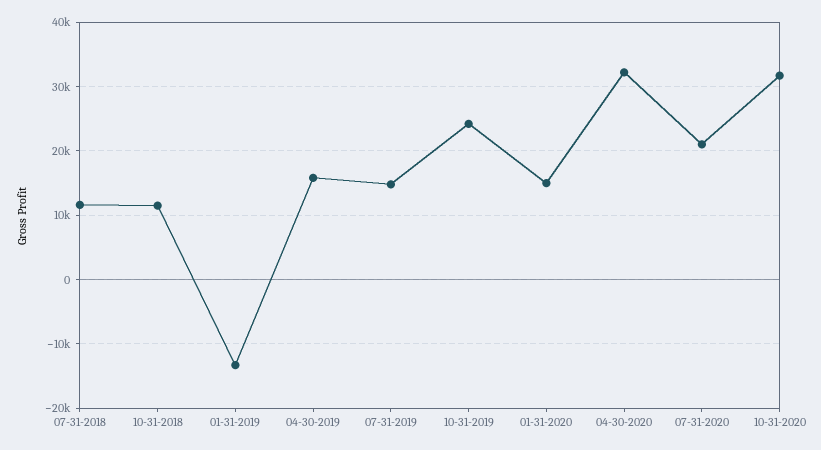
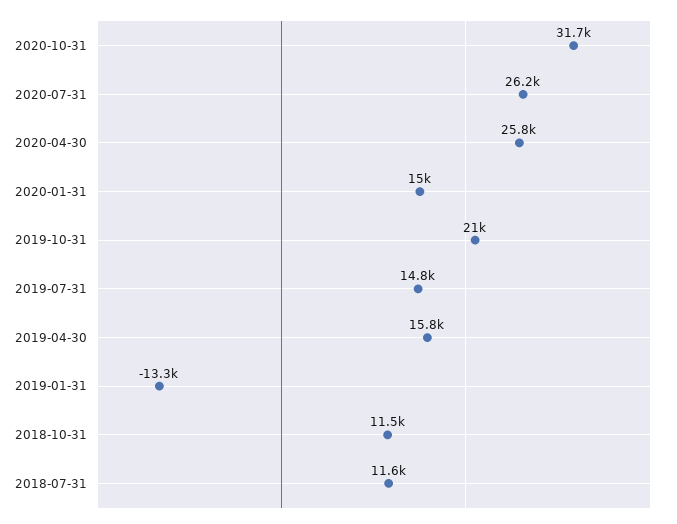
10-31-2019: 24000 -> 21000
04-30-2020: 32000 -> 25800
07-31-2020: 21000 -> 26200

